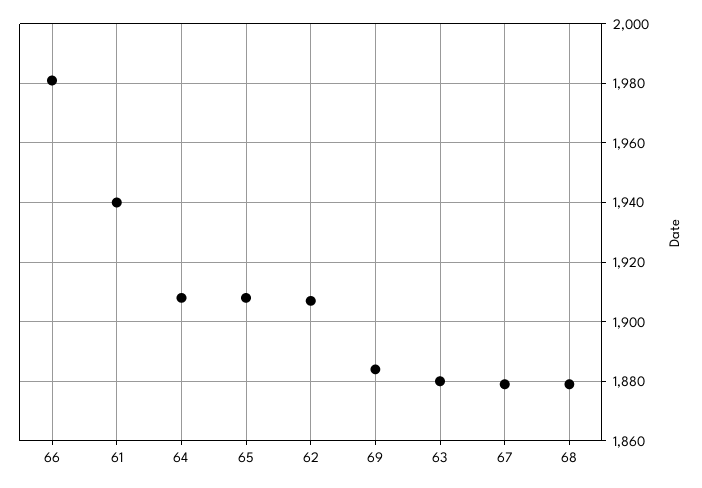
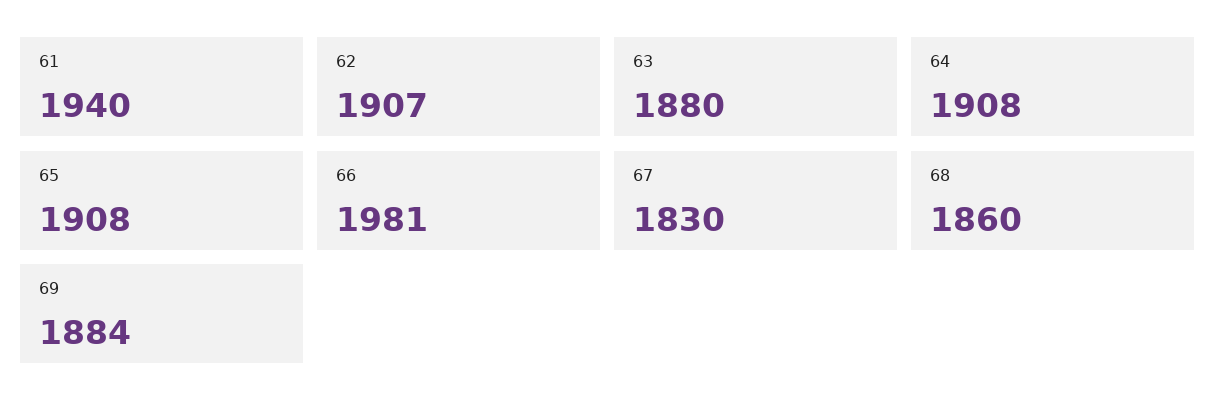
67: 1880 -> 1830
68: 1880 -> 1860

